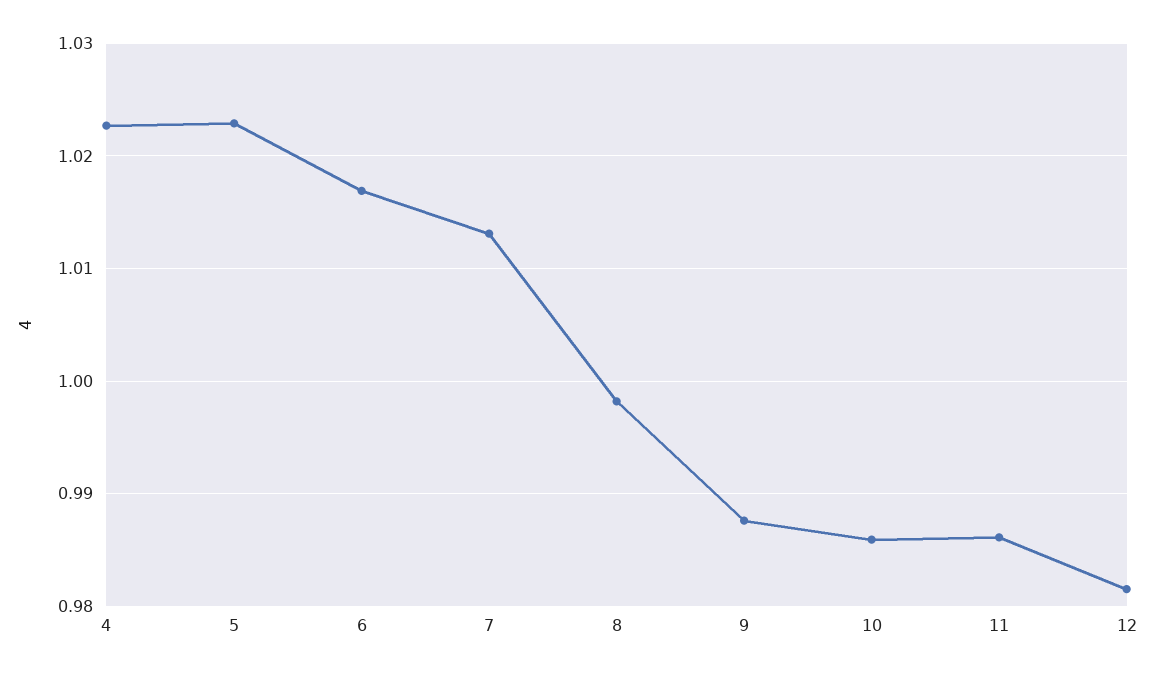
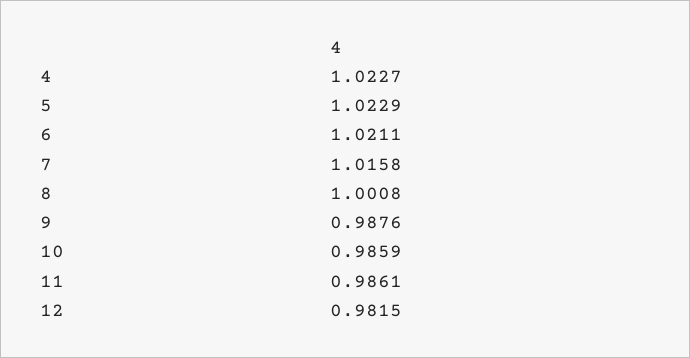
6: 1.017 -> 1.0211
7: 1.013 -> 1.0158
8: 0.998 -> 1.0008

